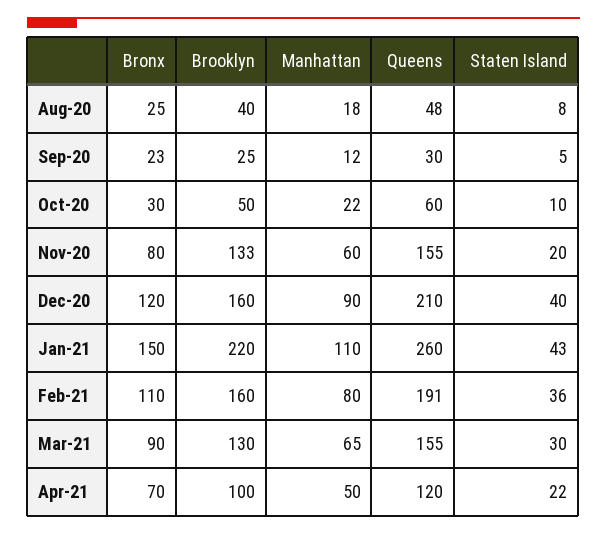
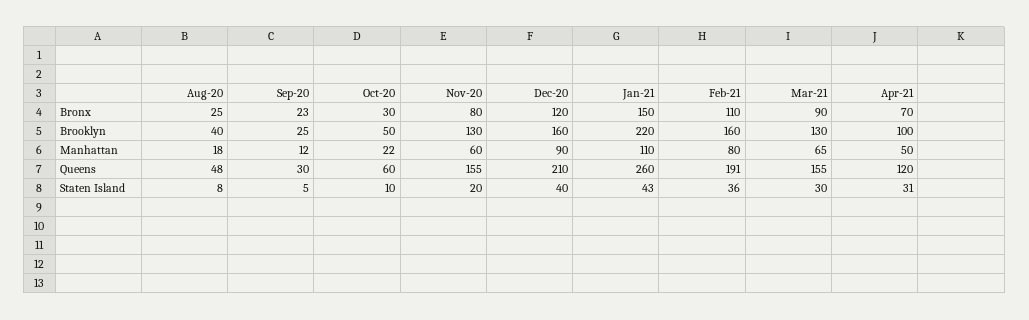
Brooklyn, Nov-20: 133 -> 130
Staten Island, Apr-21: 22 -> 31

